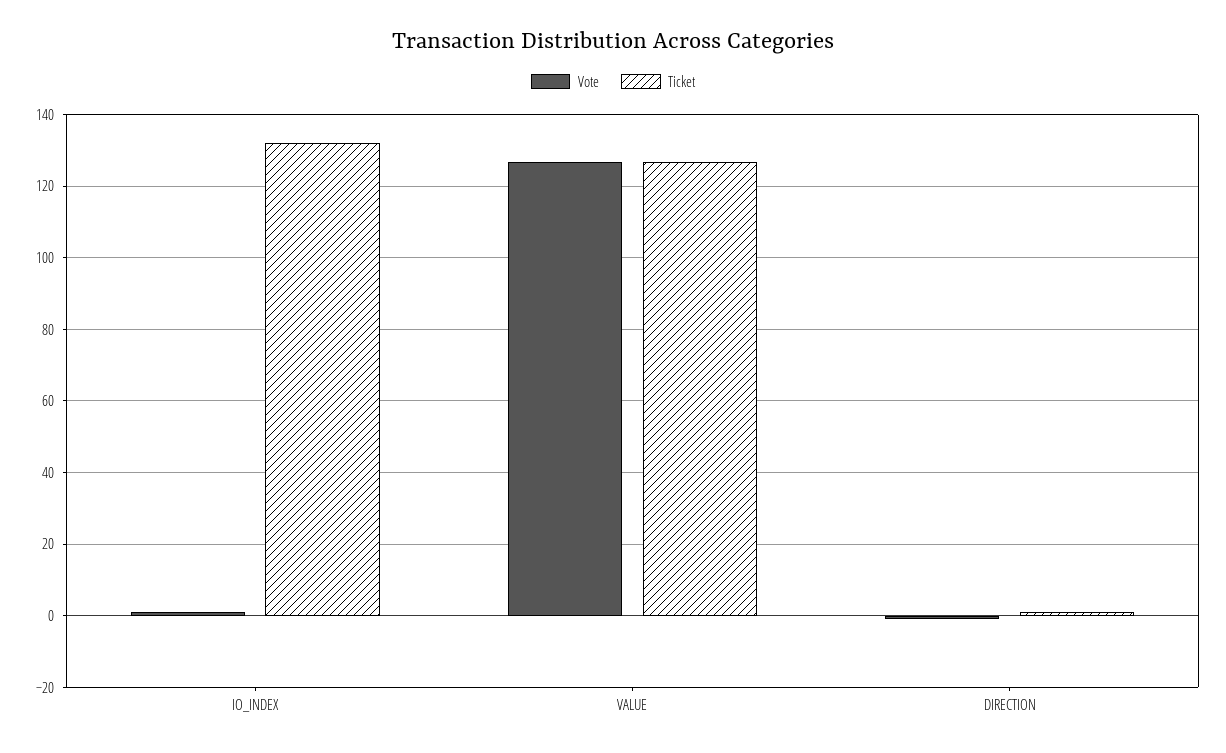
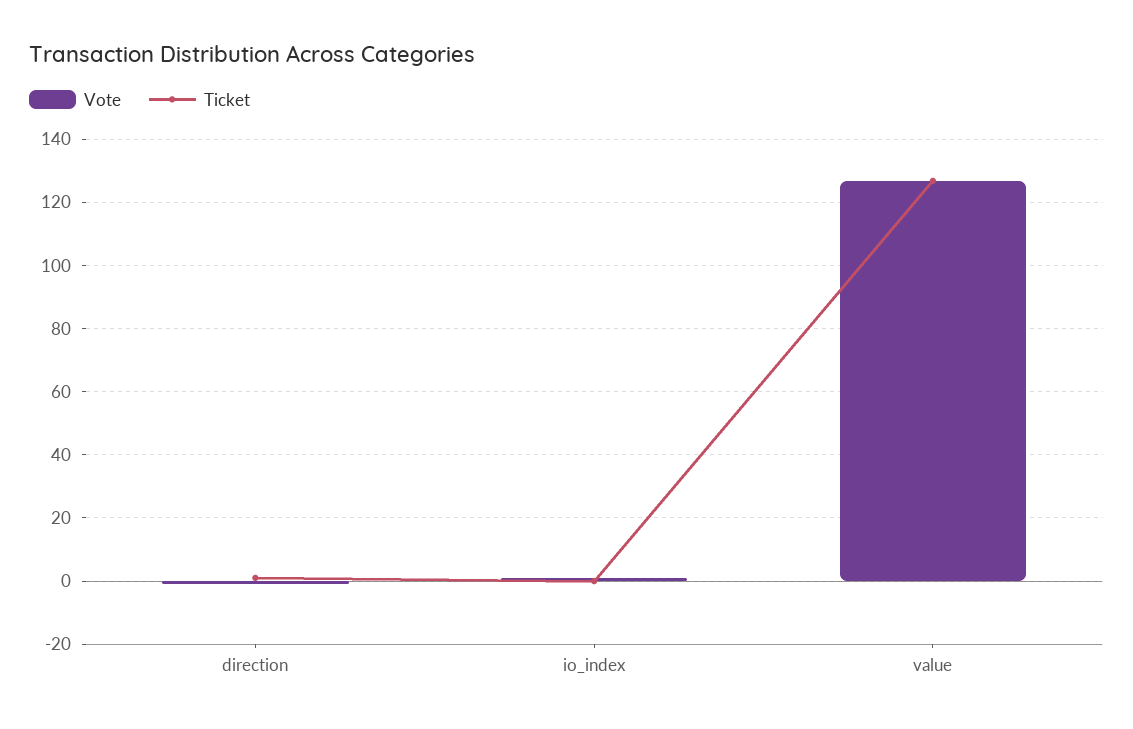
Ticket, IO_INDEX: 132 -> 0

